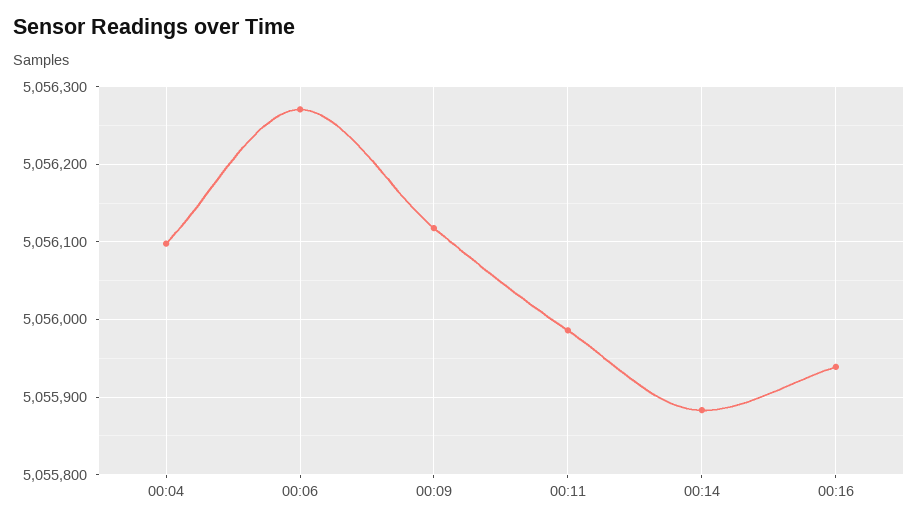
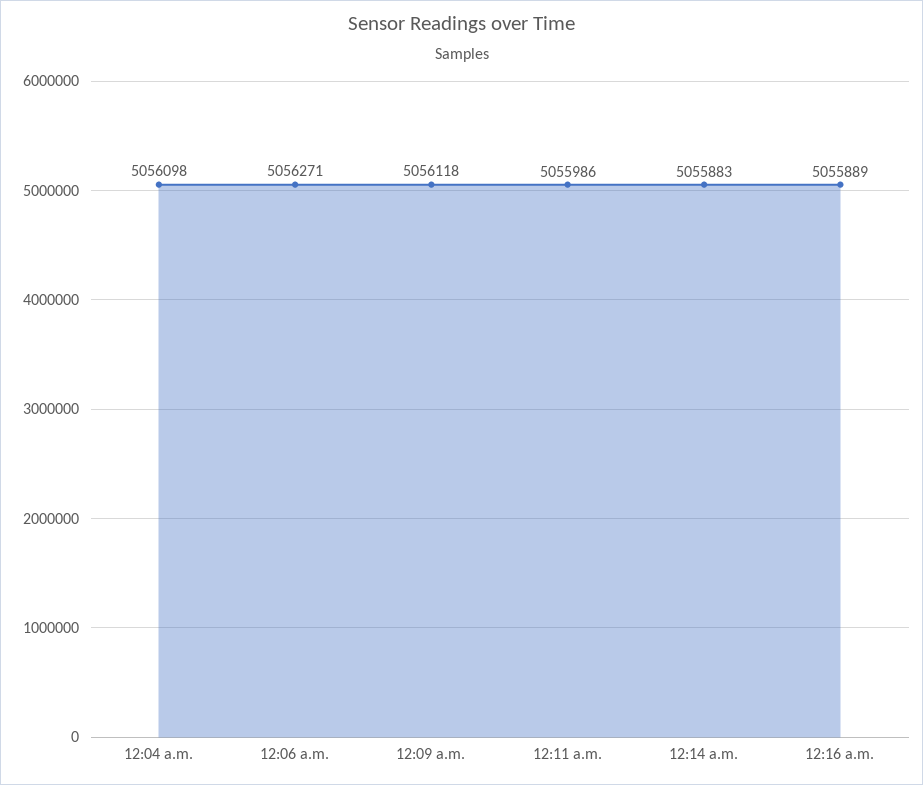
00:16: 5055940 -> 5055889

